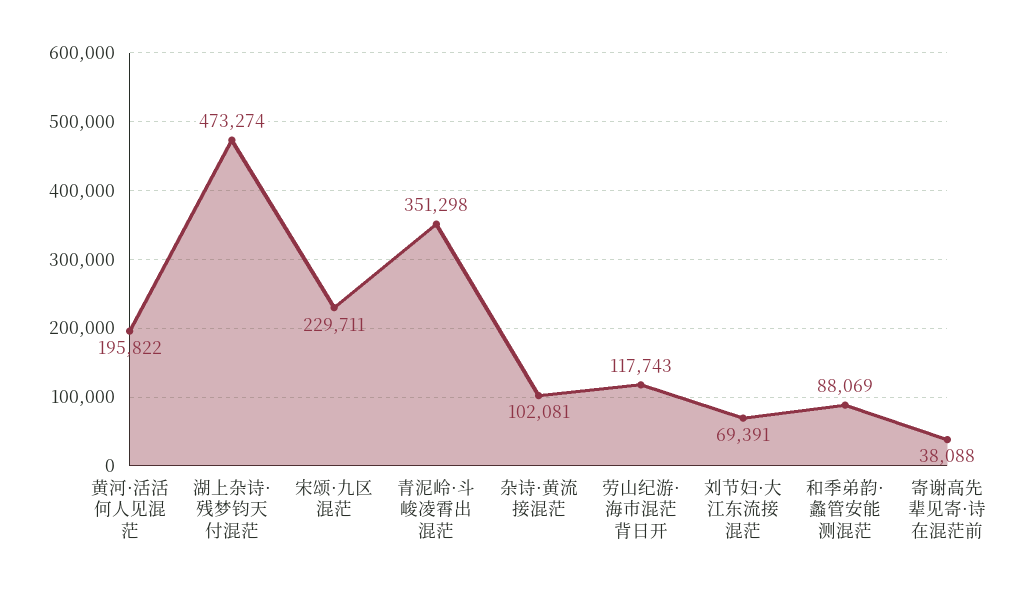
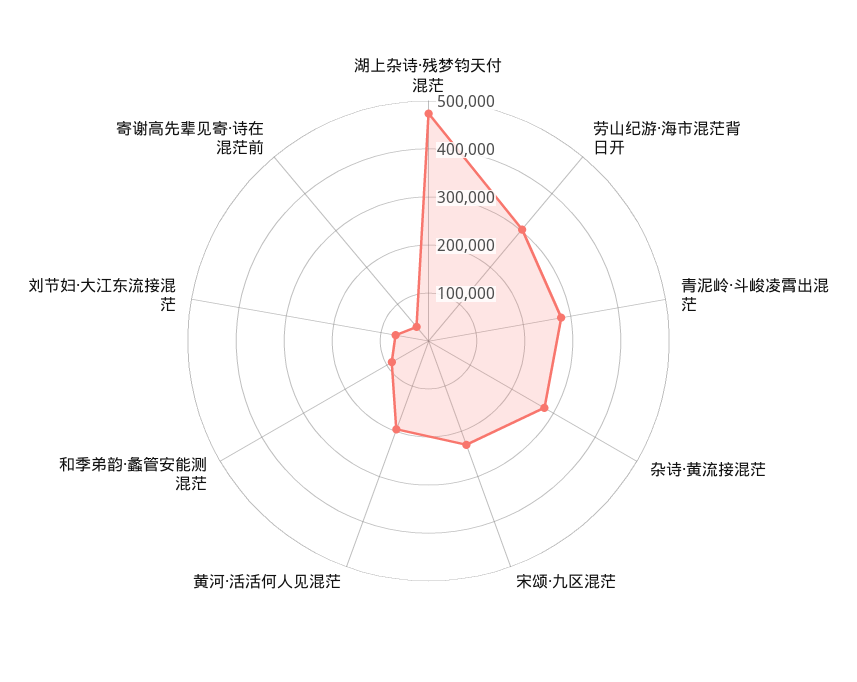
青泥岭·斗峻凌霄出混茫: 351298 -> 280000
杂诗·黄流接混茫: 102081 -> 280000
劳山纪游·海市混茫背日开: 117743 -> 300000

